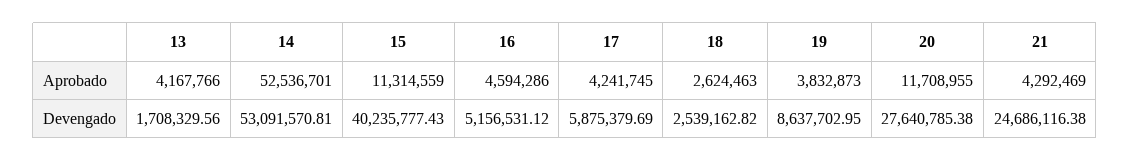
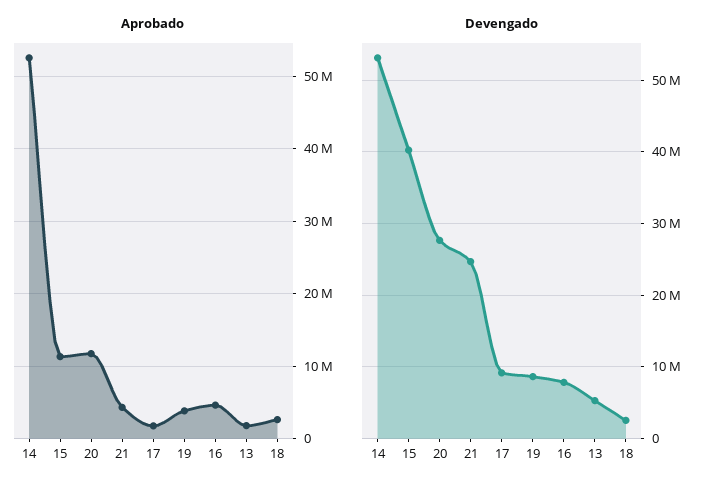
Aprobado, 13: 4167766 -> 2000000
Aprobado, 17: 4241745 -> 2000000
Devengado, 13: 1708329.56 -> 5000000
Devengado, 16: 5156531.12 -> 8000000
Devengado, 17: 5875379.69 -> 9000000

